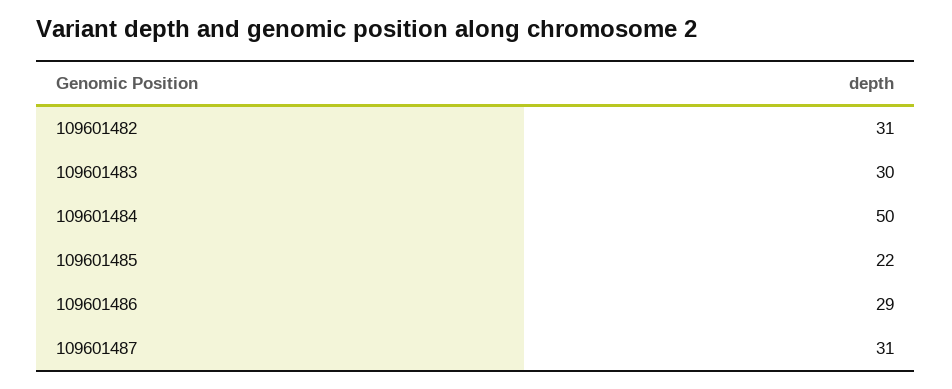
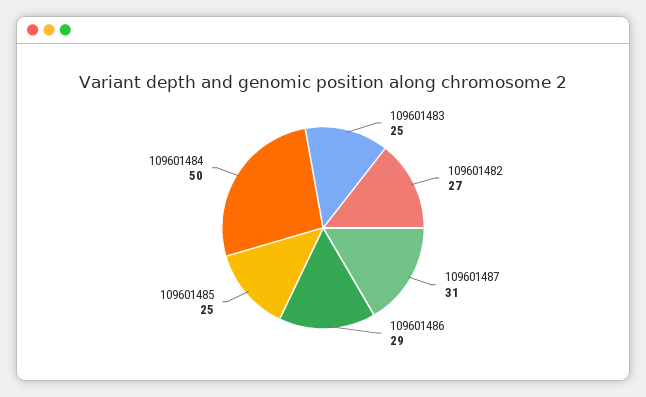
109601482: 31 -> 27
109601483: 30 -> 25
109601485: 22 -> 25

